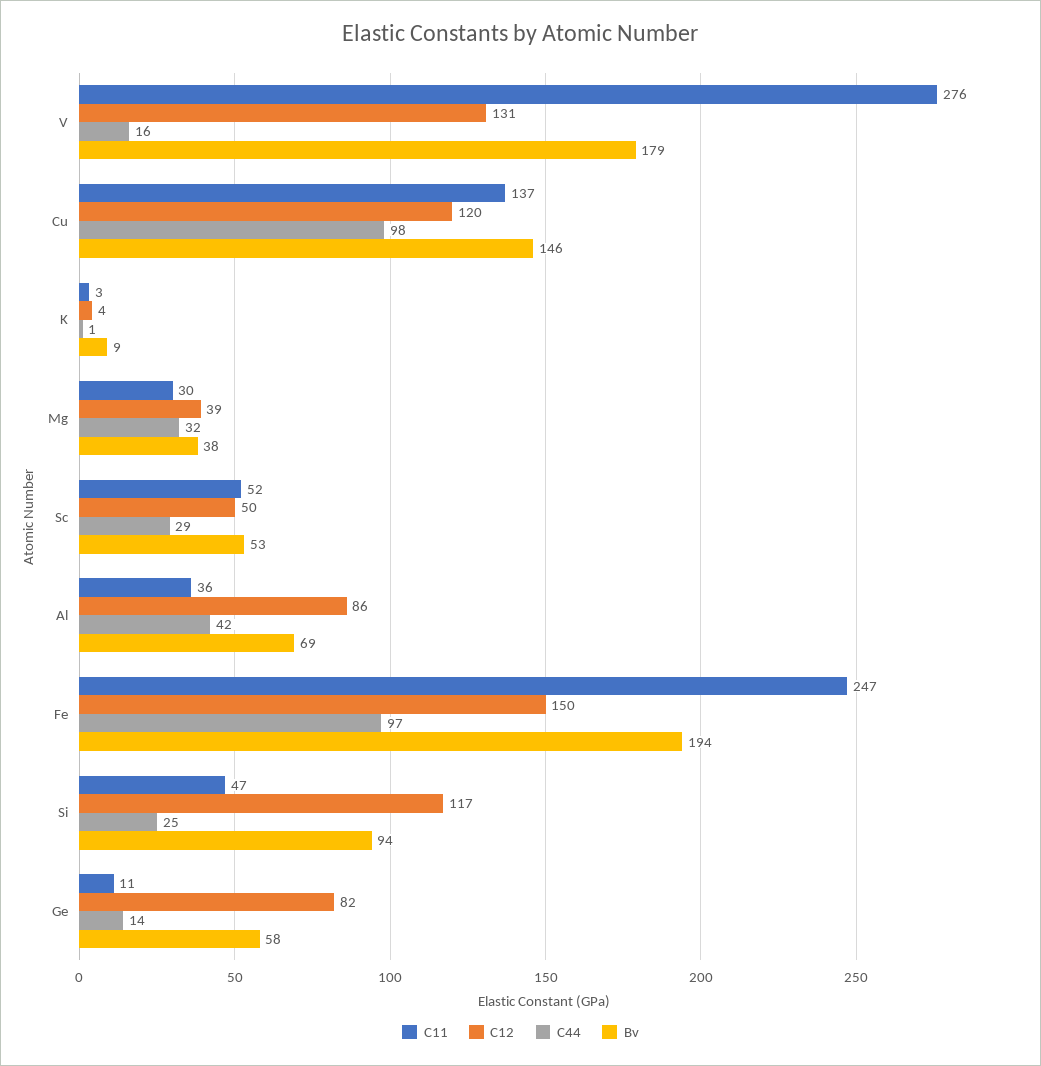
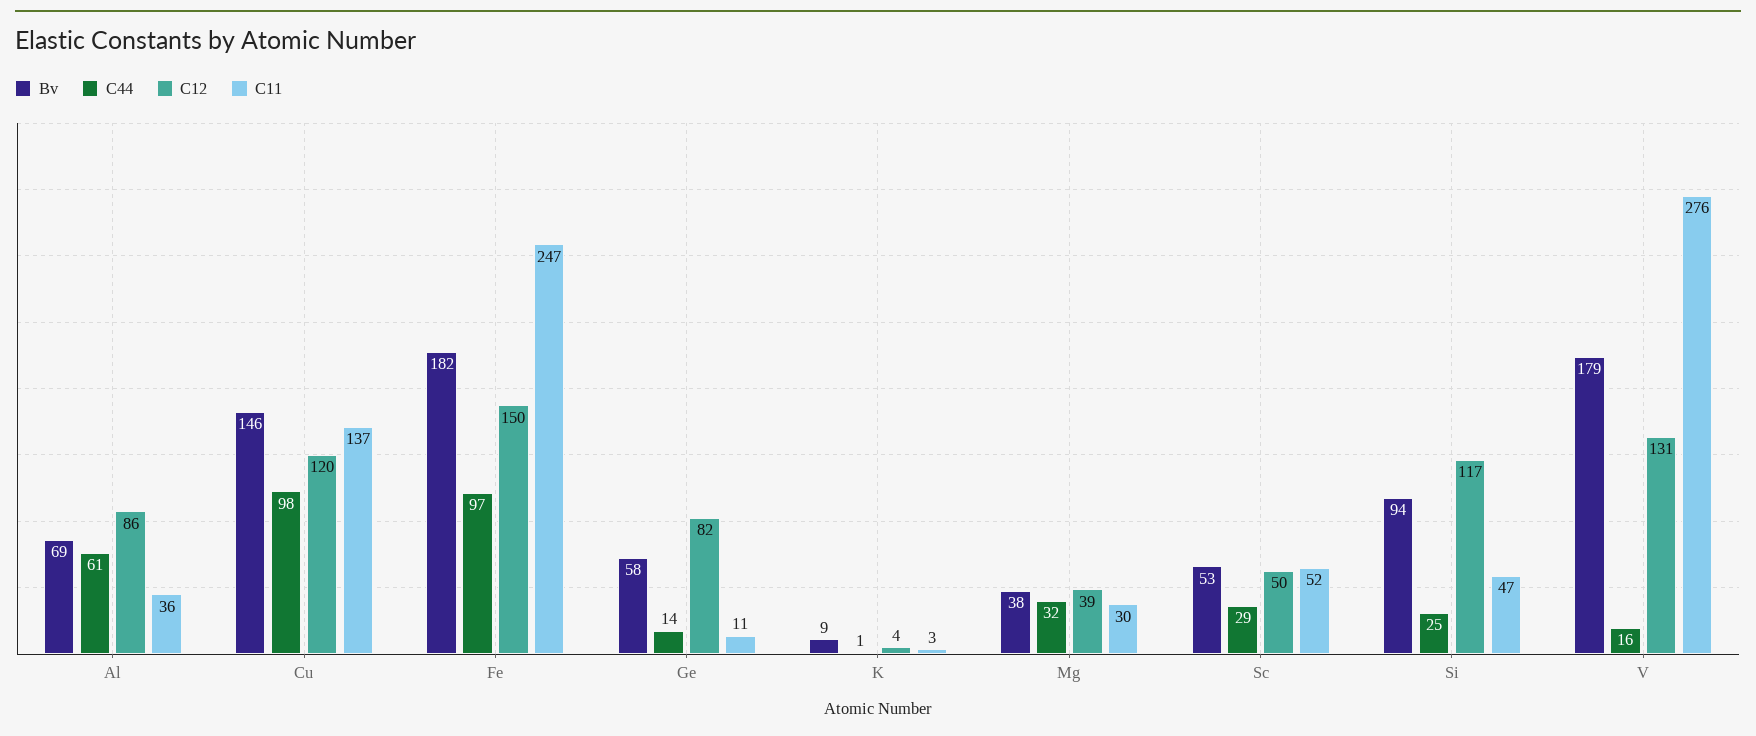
C44, Al: 42 -> 61
Bv, Fe: 194 -> 182

